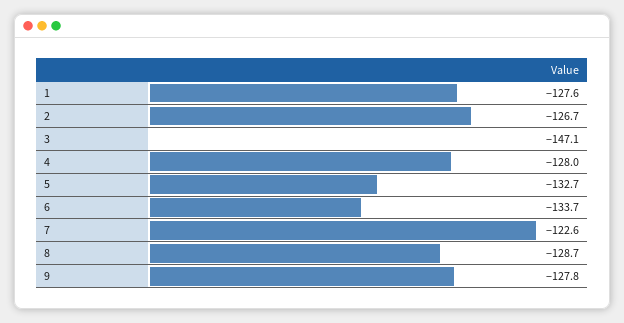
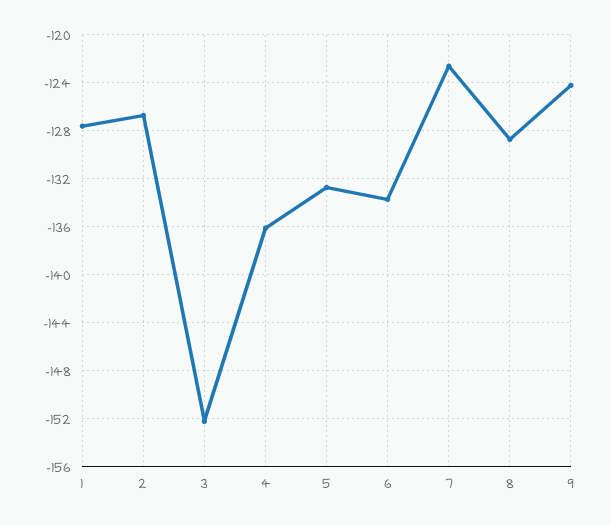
3: -147.1 -> -152
4: -128 -> -136
9: -127.8 -> -124

